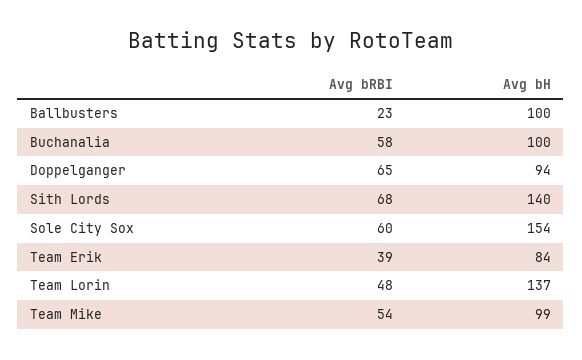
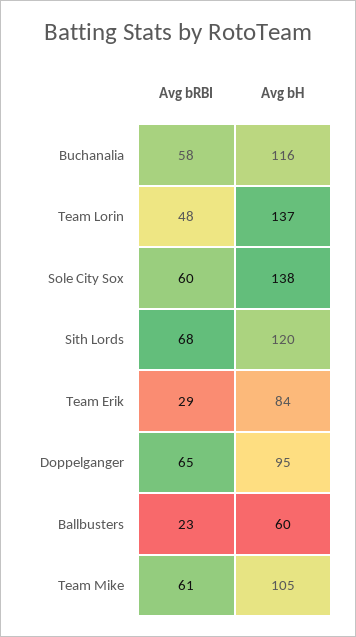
Avg bH, Ballbusters: 100 -> 60
Avg bH, Buchanalia: 100 -> 116
Avg bH, Doppelganger: 94 -> 95
Avg bH, Sith Lords: 140 -> 120
Avg bH, Sole City Sox: 154 -> 138
Avg bRBI, Team Erik: 39 -> 29
Avg bRBI, Team Mike: 54 -> 61
Avg bH, Team Mike: 99 -> 105

